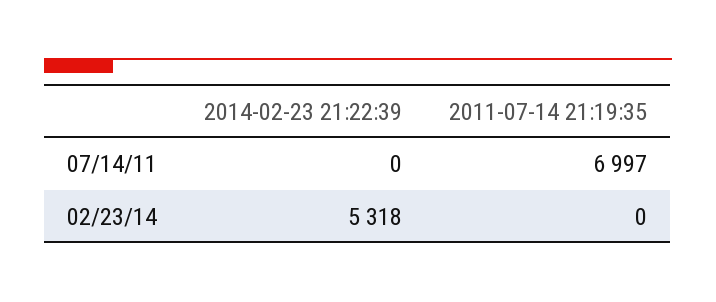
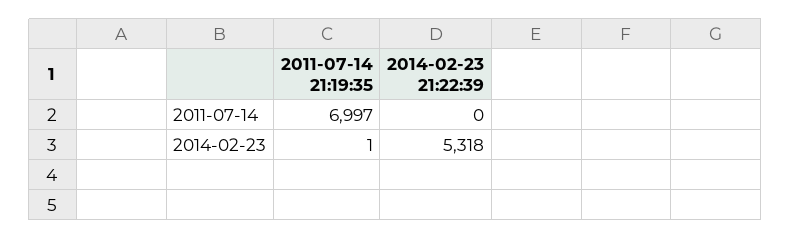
2011-07-14 21:19:35, 02/23/14: 0 -> 1

